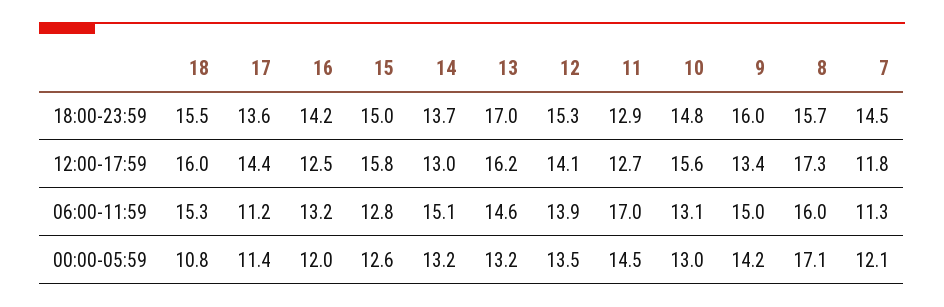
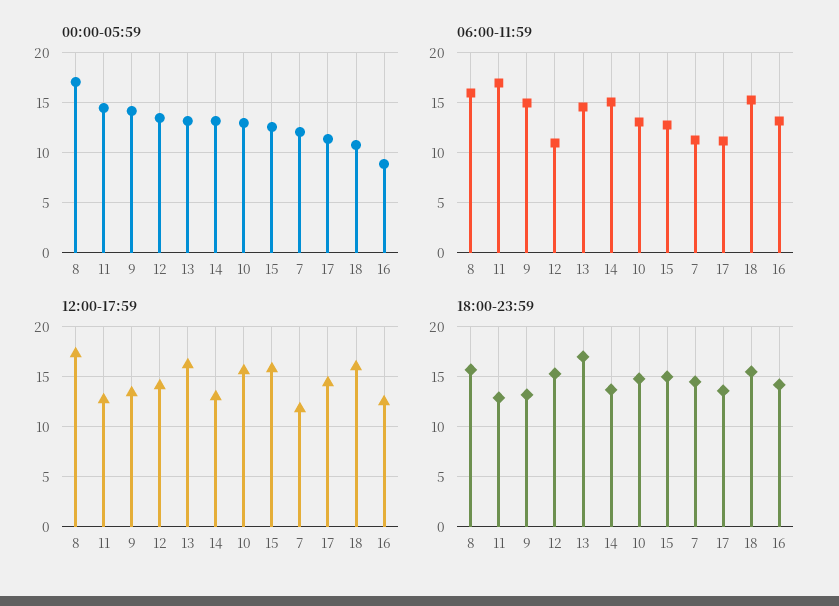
18:00-23:59, 9: 16 -> 13
06:00-11:59, 12: 13.9 -> 11
00:00-05:59, 16: 12 -> 9

